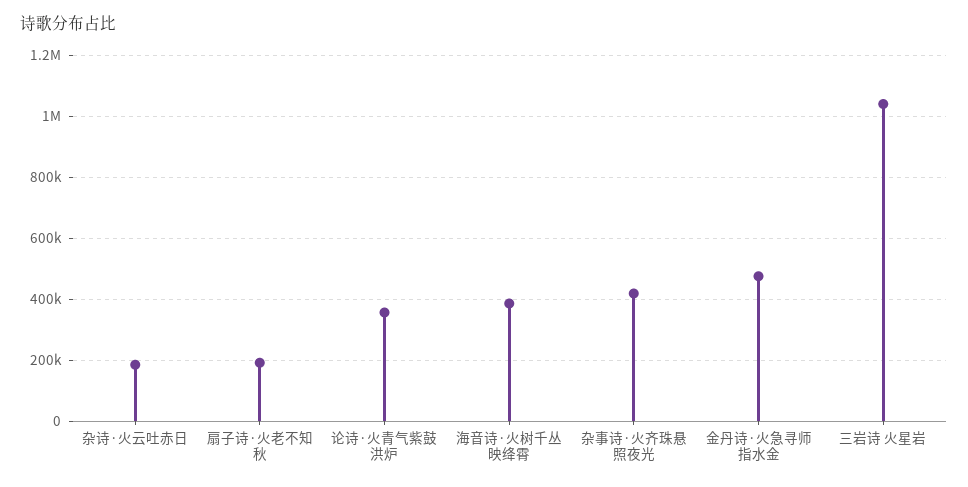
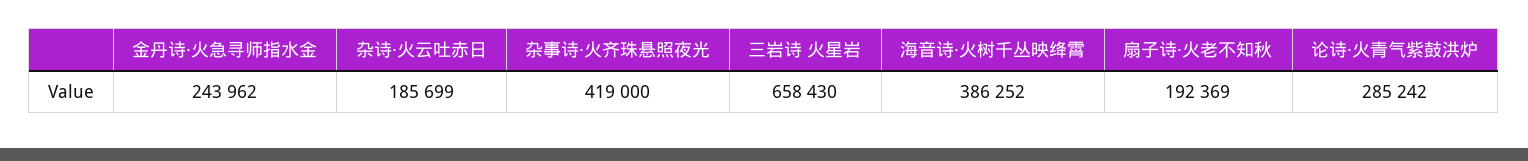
论诗·火青气紫鼓洪炉: 360000 -> 285242
金丹诗·火急寻师指水金: 480000 -> 243962
三岩诗 火星岩: 1040000 -> 658430

